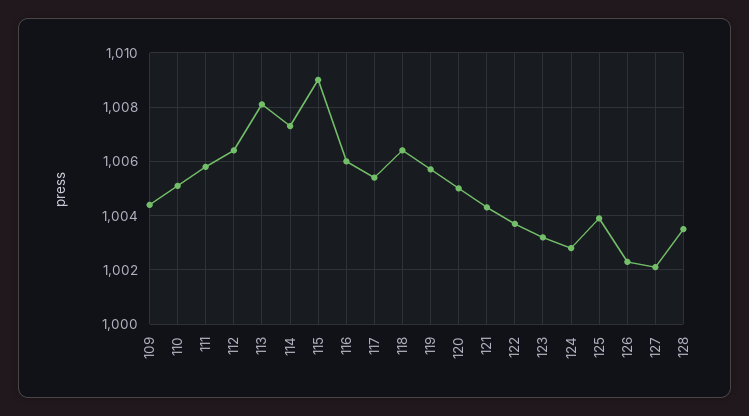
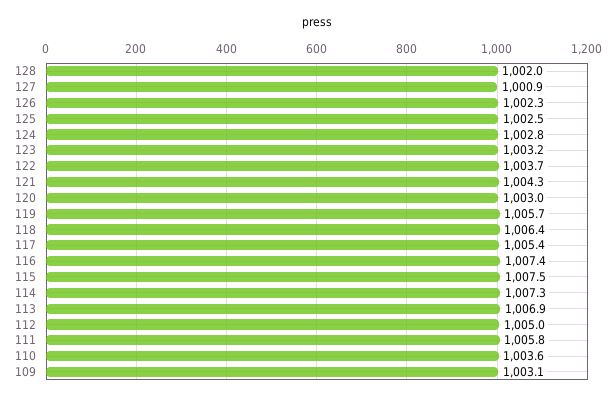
109: 1004.5 -> 1003.1
110: 1005 -> 1003.6
112: 1006.5 -> 1005
113: 1008 -> 1006.9
115: 1009 -> 1007.5
116: 1006 -> 1007.4
120: 1005 -> 1003
125: 1004 -> 1002.5
127: 1002 -> 1000.9
128: 1003.5 -> 1002

